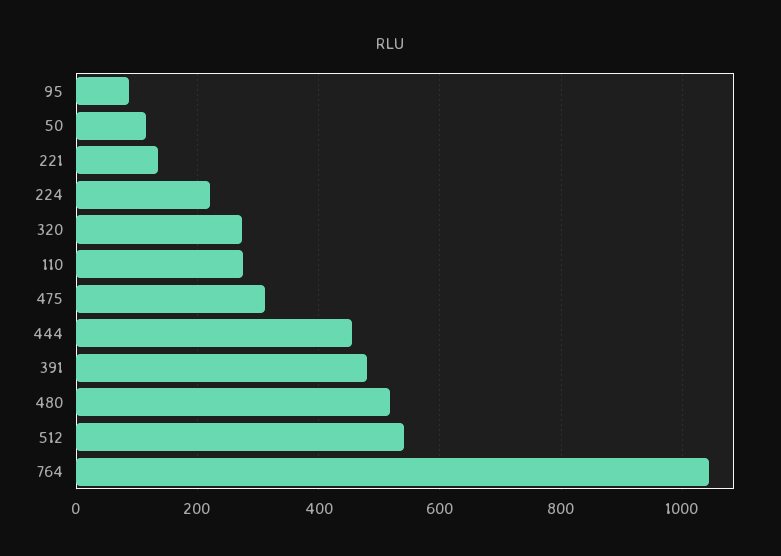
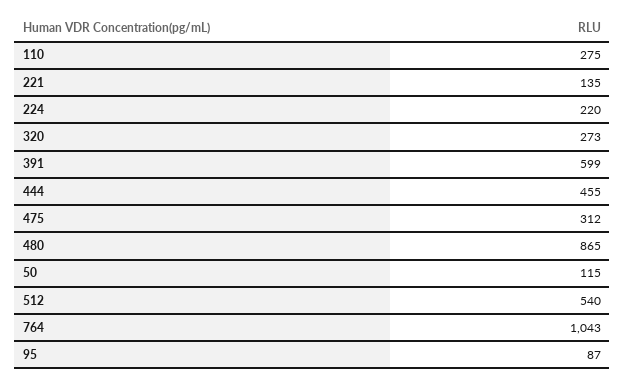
391: 480 -> 599
480: 520 -> 865

